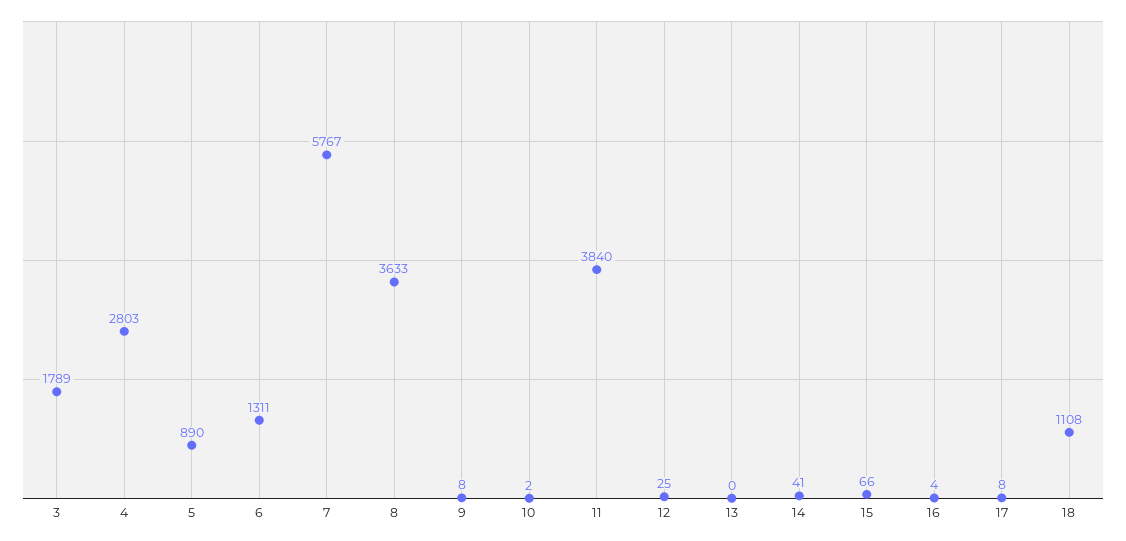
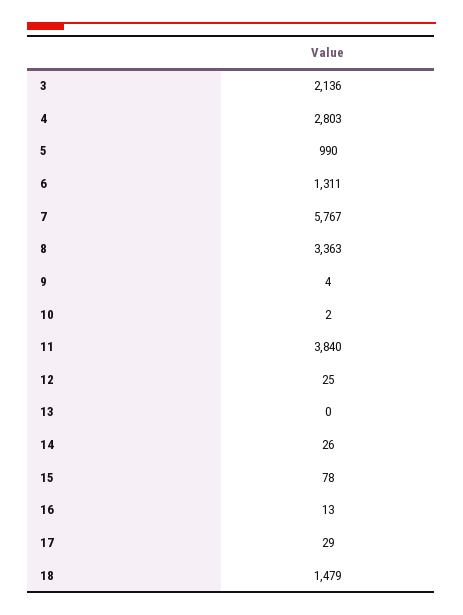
3: 1789 -> 2136
5: 890 -> 990
8: 3633 -> 3363
9: 8 -> 4
14: 41 -> 26
15: 66 -> 78
16: 4 -> 13
17: 8 -> 29
18: 1108 -> 1479

